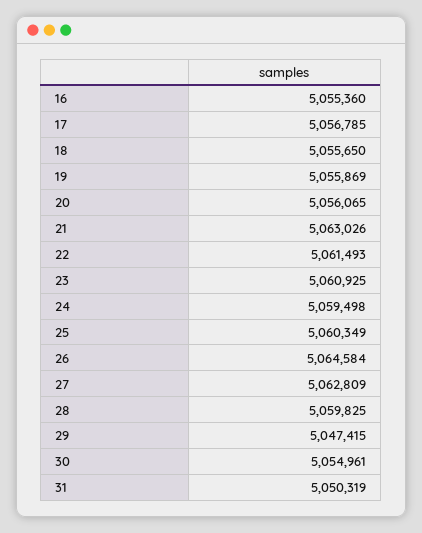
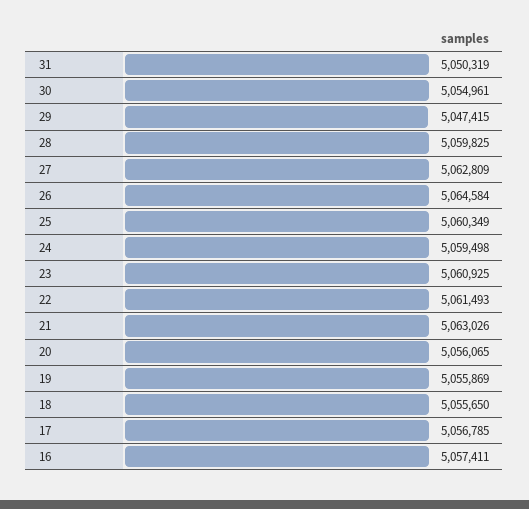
16: 5055360 -> 5057411

